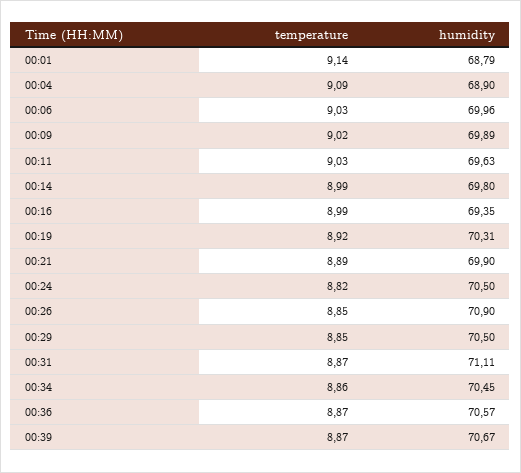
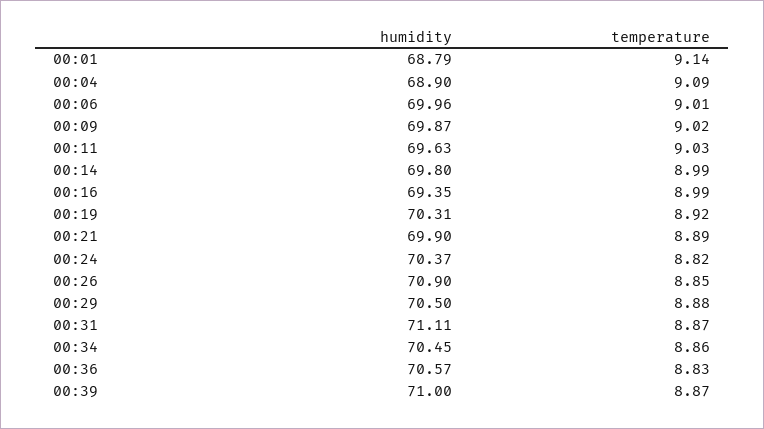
temperature, 00:06: 9.03 -> 9.01
humidity, 00:09: 69.89 -> 69.87
humidity, 00:24: 70.5 -> 70.37
temperature, 00:29: 8.85 -> 8.88
temperature, 00:36: 8.87 -> 8.83
humidity, 00:39: 70.67 -> 71

